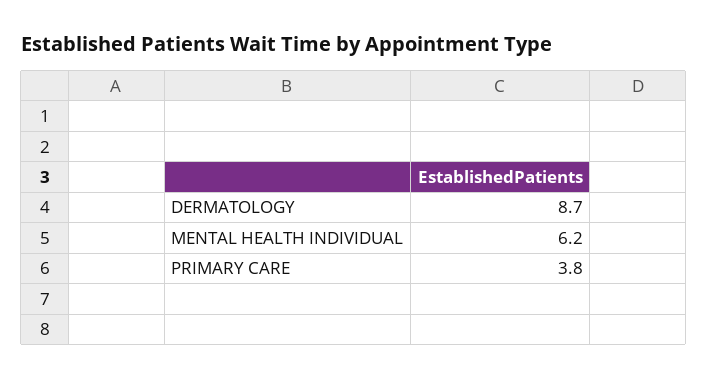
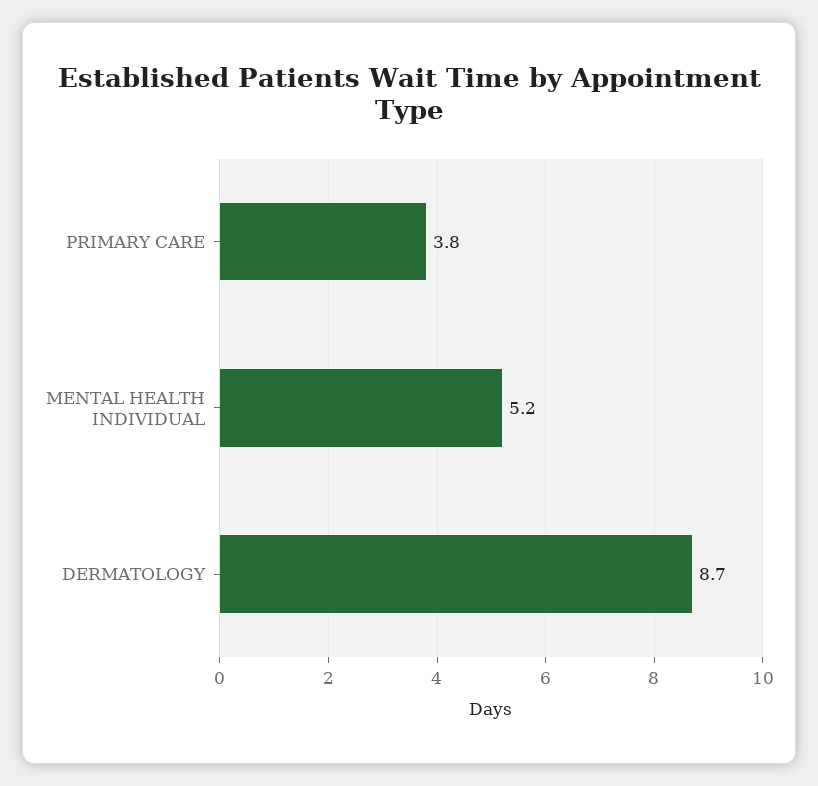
MENTAL HEALTH INDIVIDUAL: 6.2 -> 5.2

